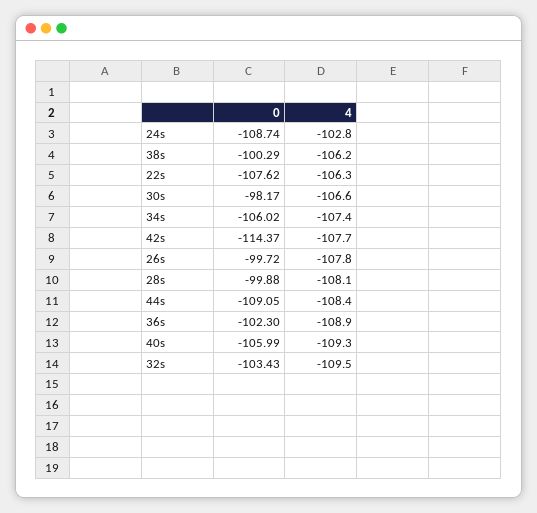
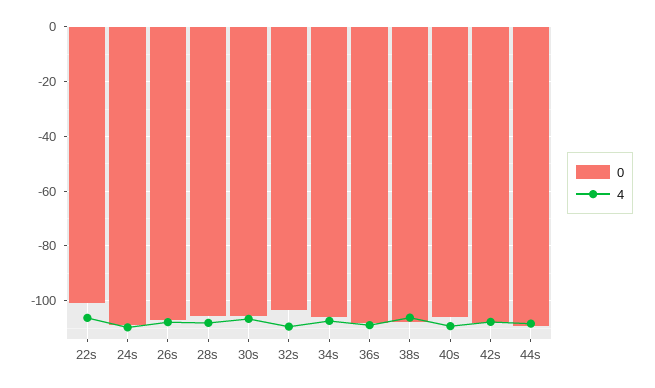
4, 24s: -102.8 -> -110
0, 38s: -100.29 -> -107.5
0, 22s: -107.62 -> -100
0, 30s: -98.17 -> -105
0, 42s: -114.37 -> -107.5
0, 26s: -99.72 -> -107.5
0, 28s: -99.88 -> -105
0, 36s: -102.3 -> -107.5

